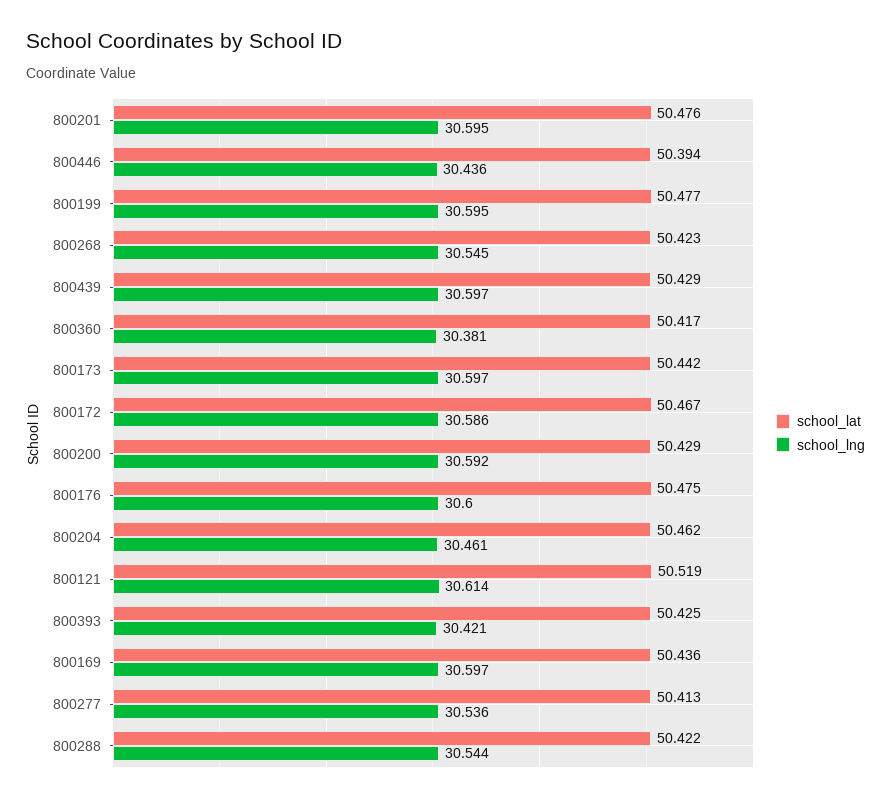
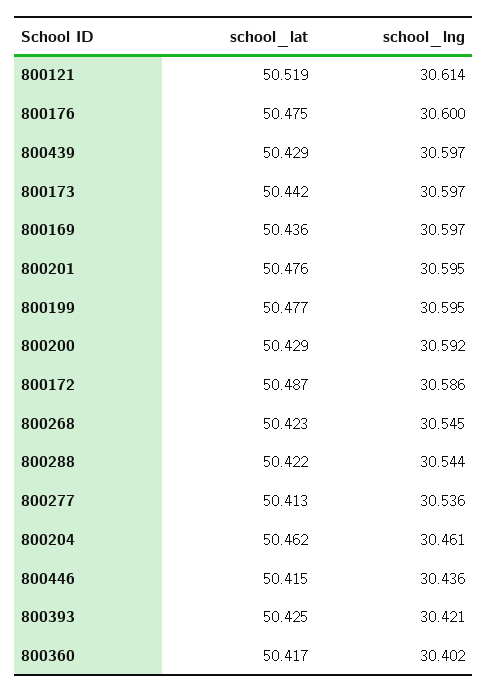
school_lat, 800446: 50.394 -> 50.415
school_lng, 800360: 30.381 -> 30.402
school_lat, 800172: 50.467 -> 50.487

